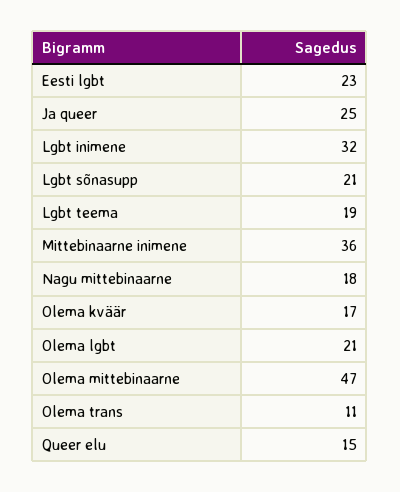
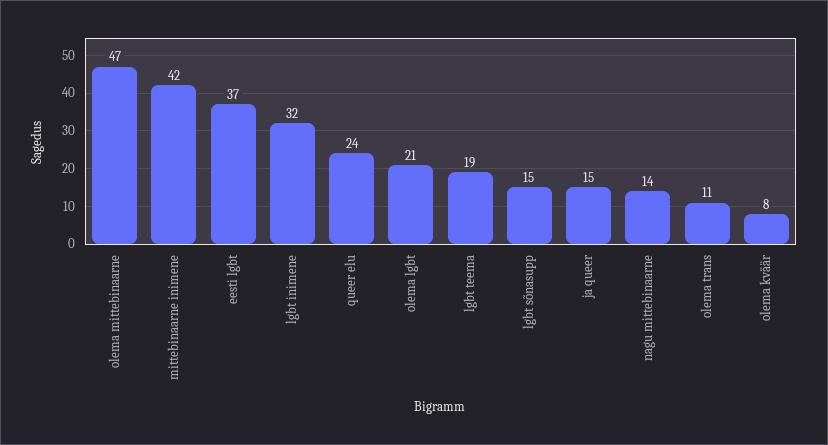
Eesti lgbt: 23 -> 37
Ja queer: 25 -> 15
Lgbt sõnasupp: 21 -> 15
Mittebinaarne inimene: 36 -> 42
Nagu mittebinaarne: 18 -> 14
Olema kväär: 17 -> 8
Queer elu: 15 -> 24

